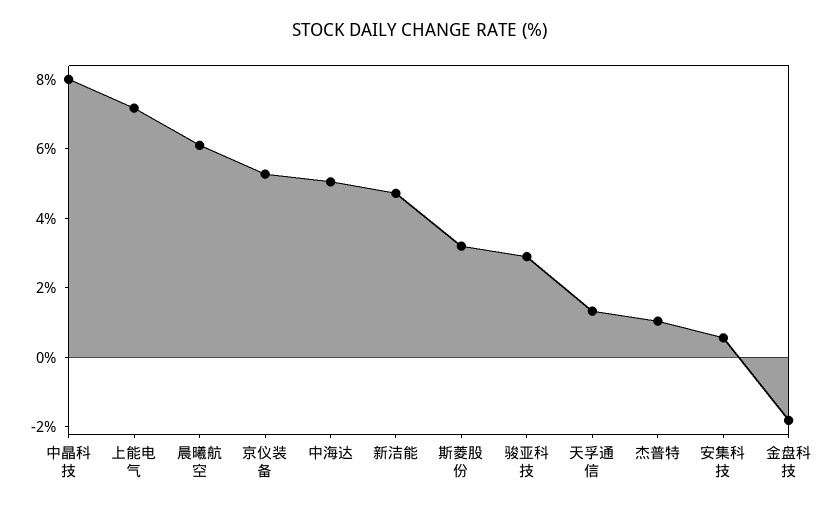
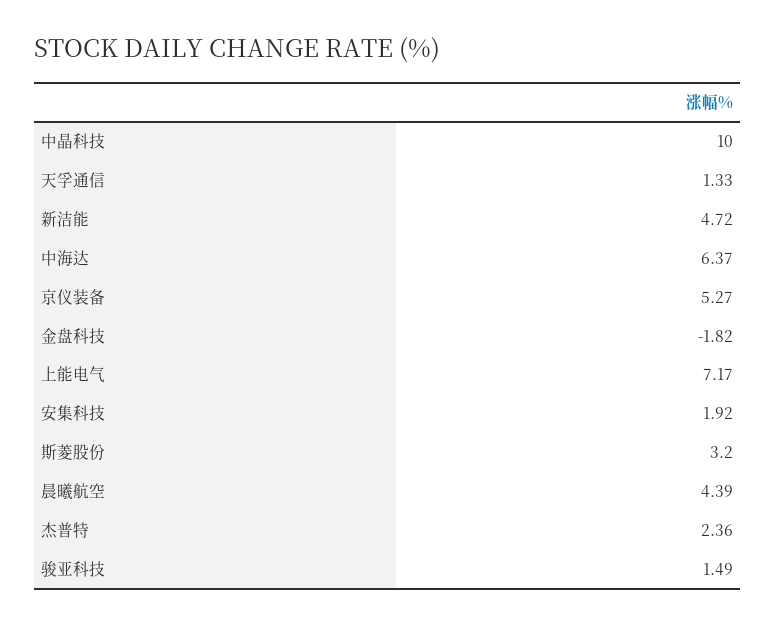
中晶科技: 8 -> 10
晨曦航空: 6 -> 4.39
中海达: 5 -> 6.37
骏亚科技: 3 -> 1.49
杰普特: 1 -> 2.36
安集科技: 0.5 -> 1.92

